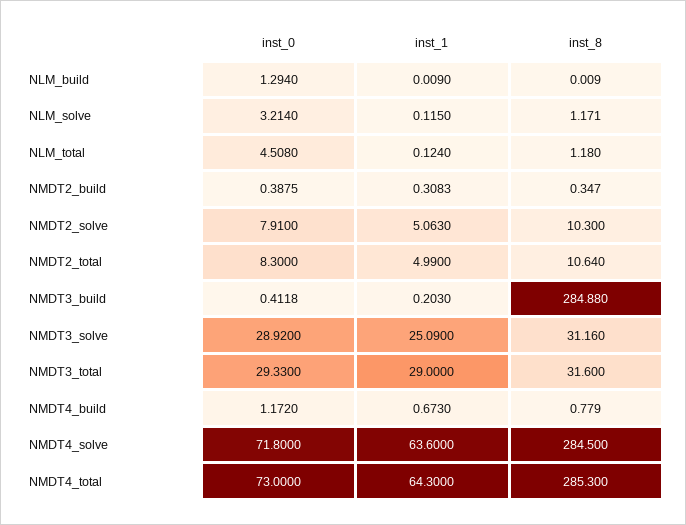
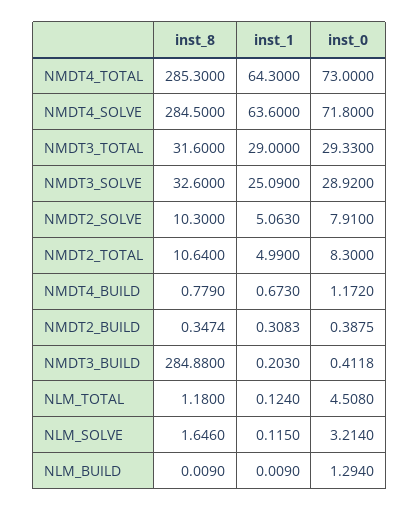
inst_8, NLM_solve: 1.171 -> 1.646
inst_8, NMDT2_build: 0.347 -> 0.3474
inst_8, NMDT3_solve: 31.16 -> 32.6

